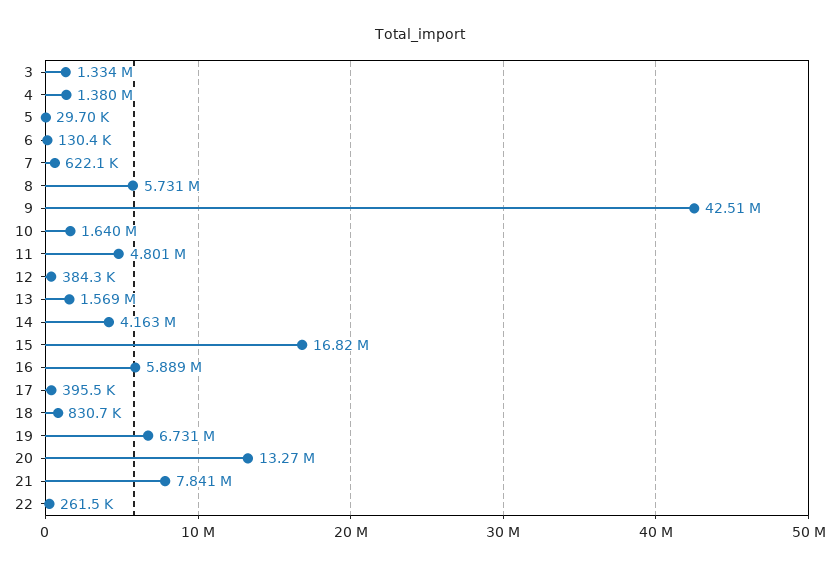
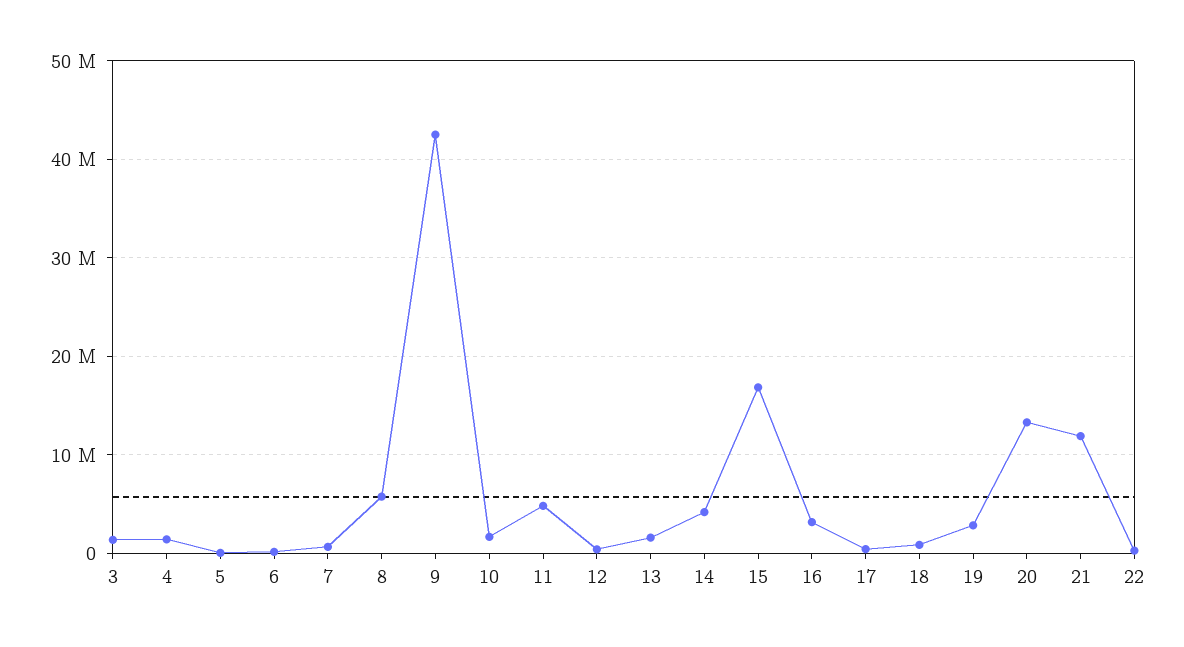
16: 5889000 -> 3000000
19: 6731000 -> 3000000
21: 7841000 -> 12000000

